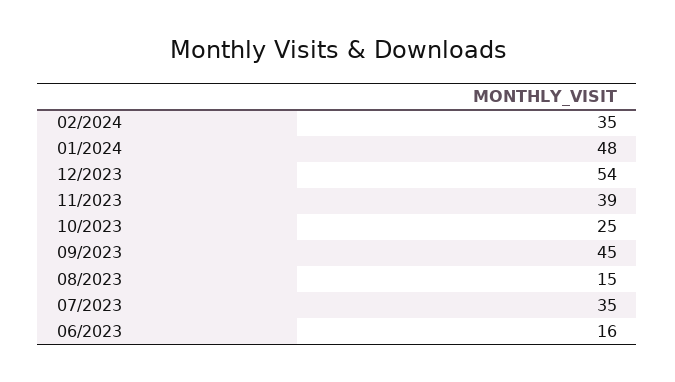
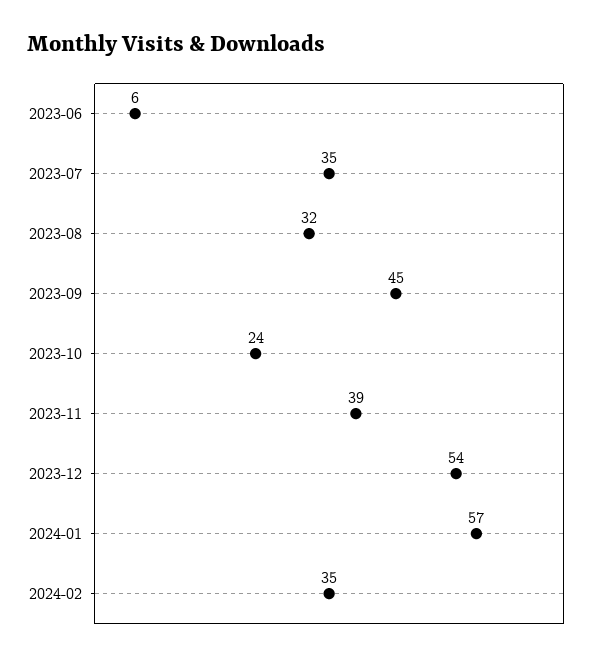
01/2024: 48 -> 57
10/2023: 25 -> 24
08/2023: 15 -> 32
06/2023: 16 -> 6

